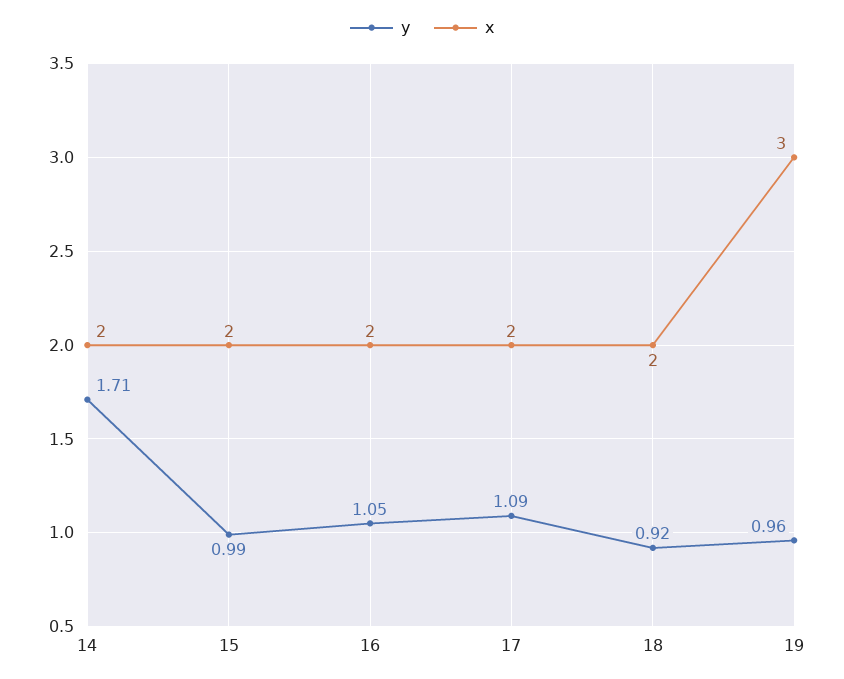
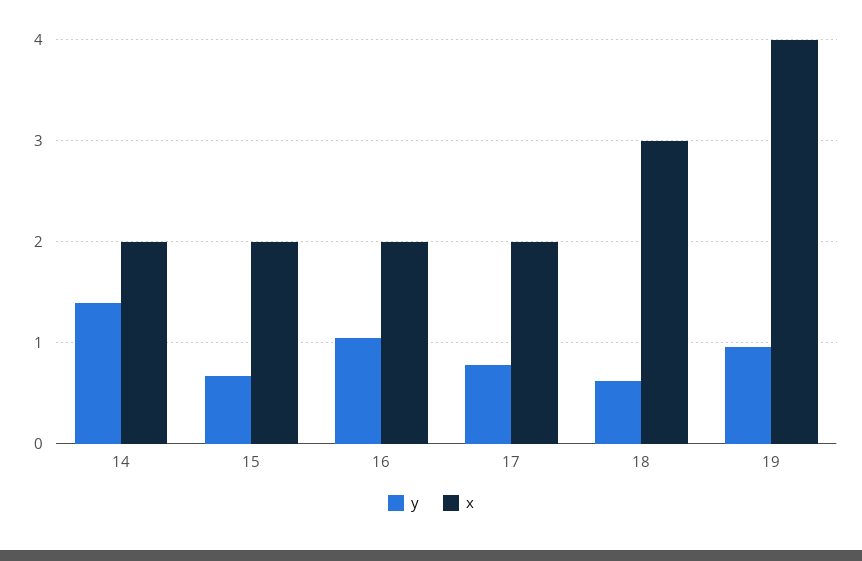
y, 14: 1.71 -> 1.4
y, 15: 0.99 -> 0.7
y, 17: 1.09 -> 0.8
y, 18: 0.92 -> 0.6
x, 18: 2 -> 3
x, 19: 3 -> 4

